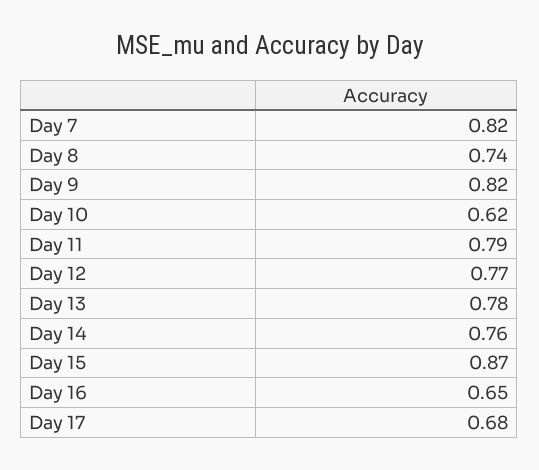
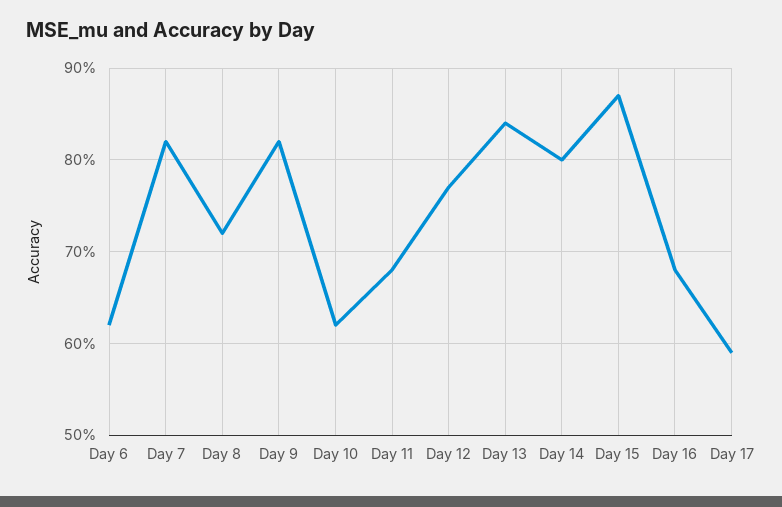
Day 8: 0.74 -> 0.72
Day 11: 0.79 -> 0.68
Day 13: 0.78 -> 0.84
Day 14: 0.76 -> 0.8
Day 16: 0.65 -> 0.68
Day 17: 0.68 -> 0.59
Day 6: none -> 0.62

